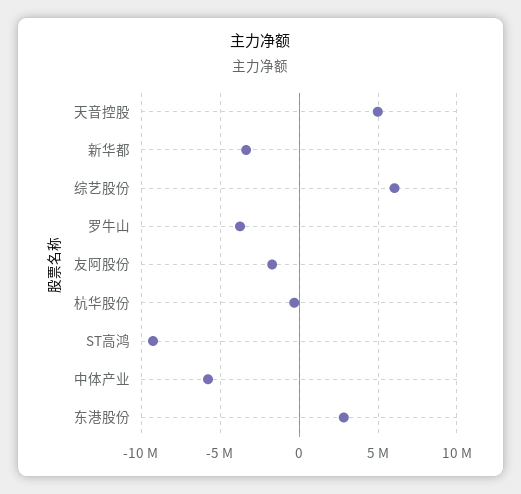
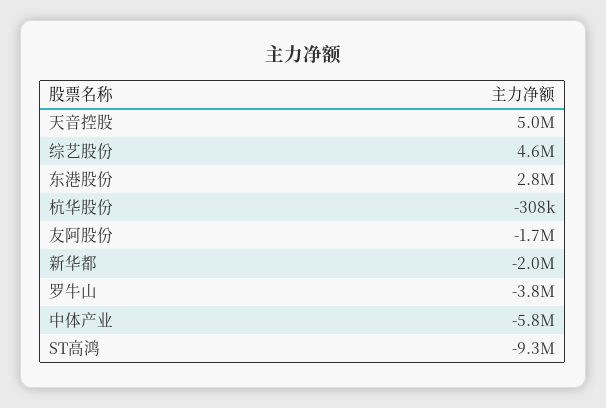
新华都: -3500000 -> -2000000
综艺股份: 6000000 -> 4600000

